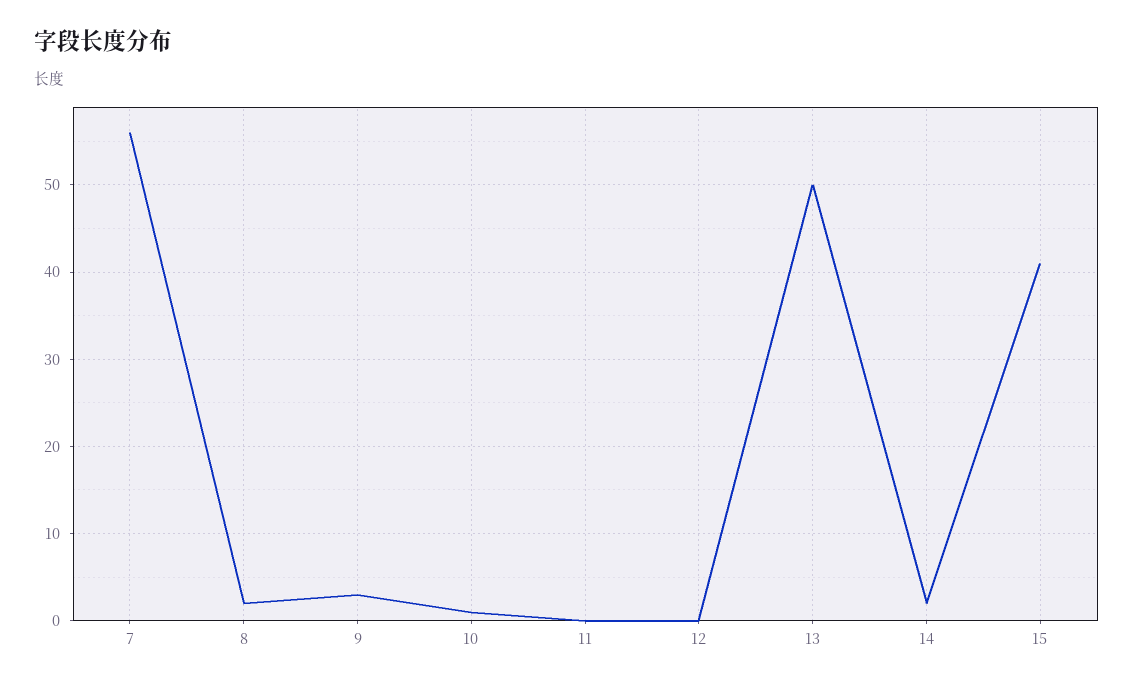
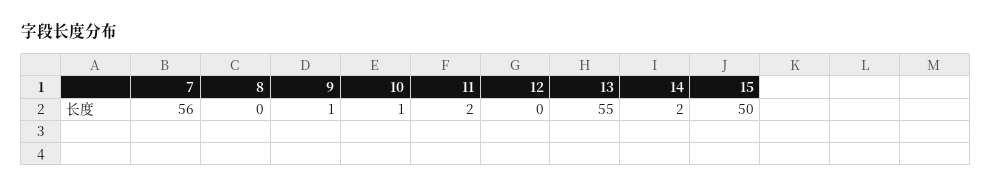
8: 2 -> 0
9: 3 -> 1
11: 0 -> 2
13: 50 -> 55
15: 41 -> 50

